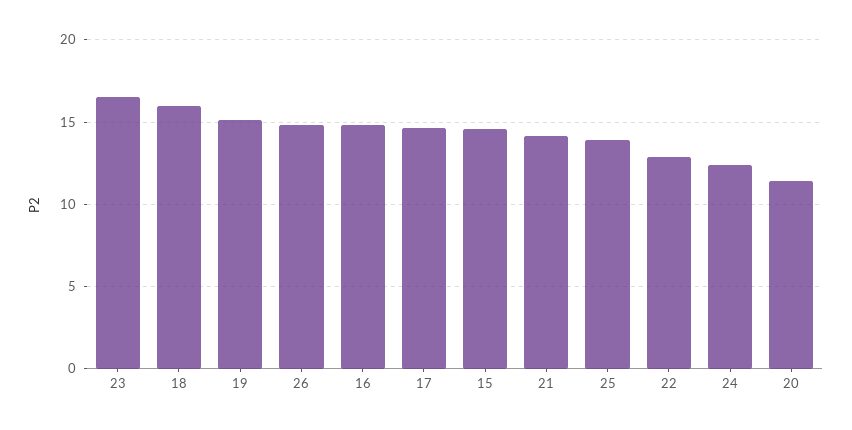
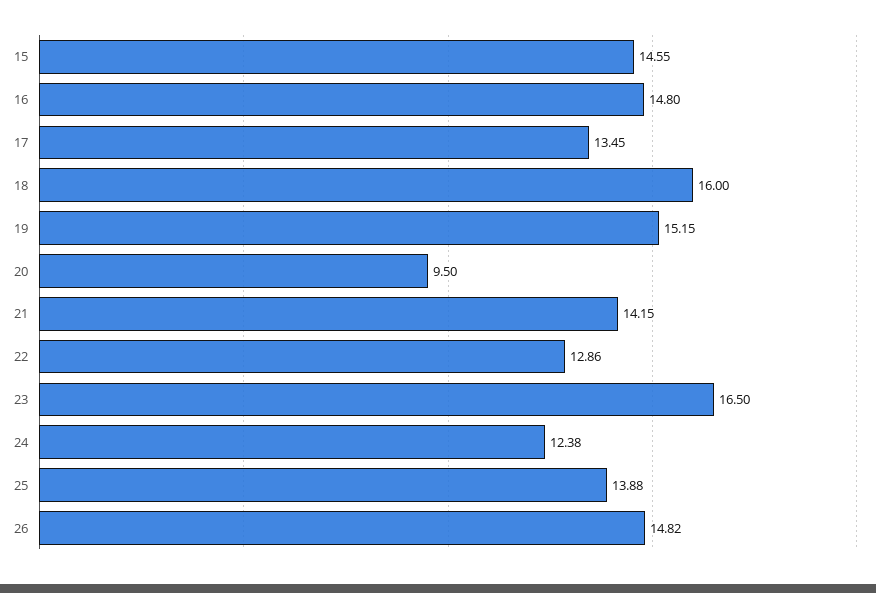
17: 14.5 -> 13.45
20: 11.5 -> 9.5

